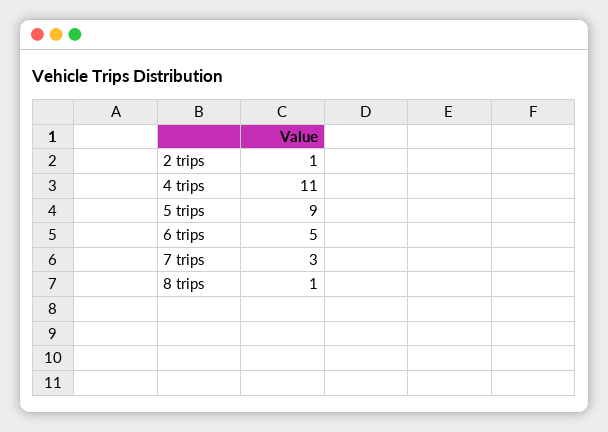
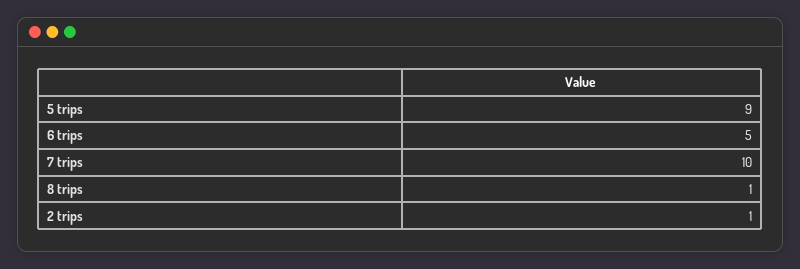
4 trips: 11 -> none
7 trips: 3 -> 10

